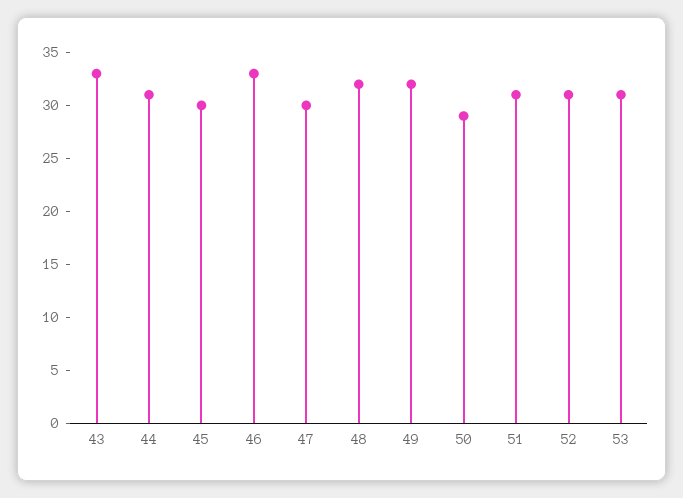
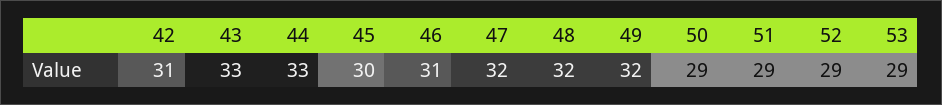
44: 31 -> 33
46: 33 -> 31
47: 30 -> 32
51: 31 -> 29
52: 31 -> 29
53: 31 -> 29
42: none -> 31

